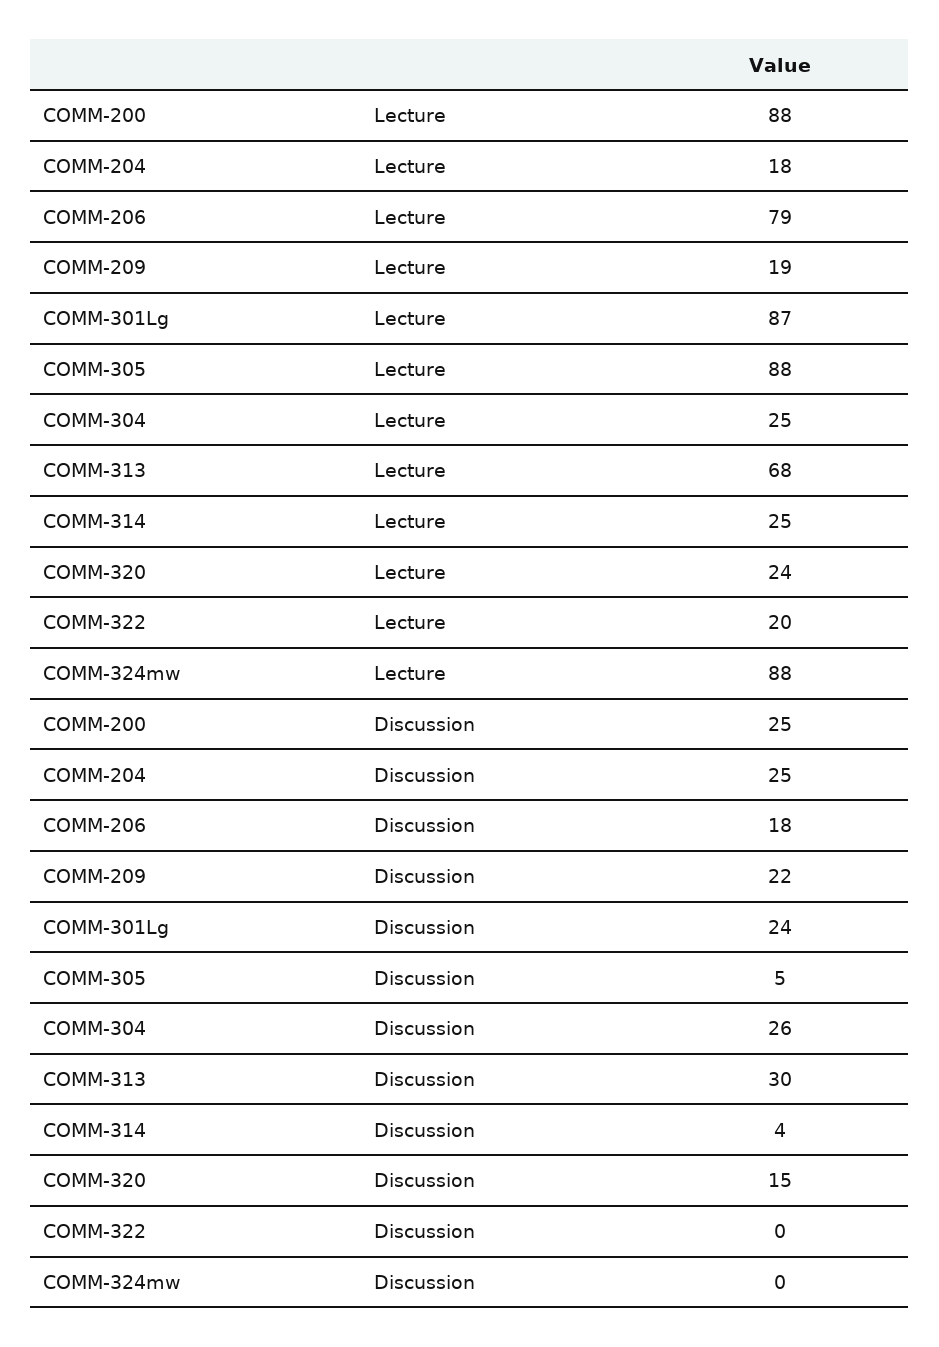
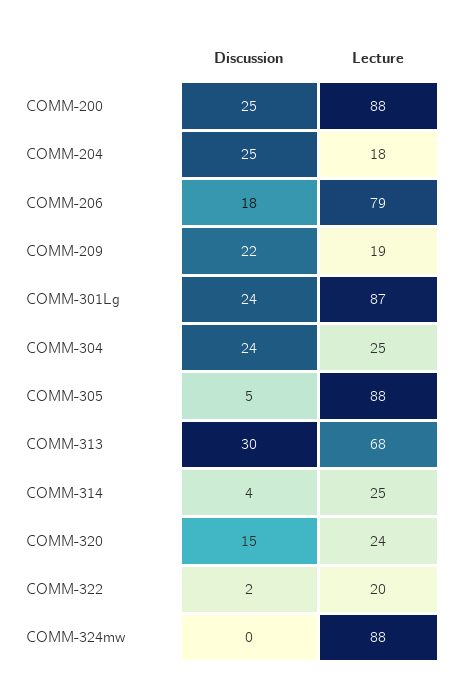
COMM-304, Discussion: 26 -> 24
COMM-322, Discussion: 0 -> 2

